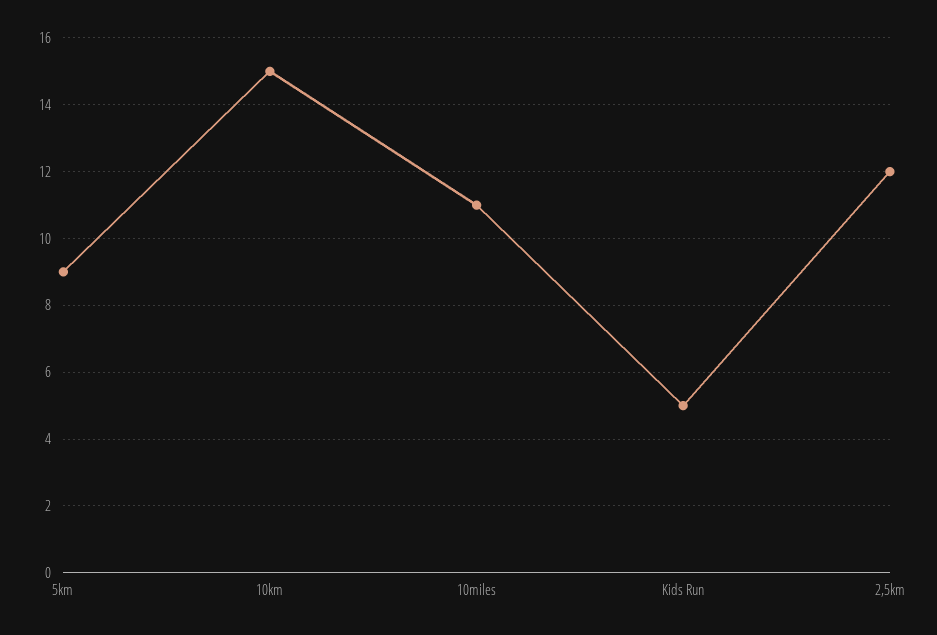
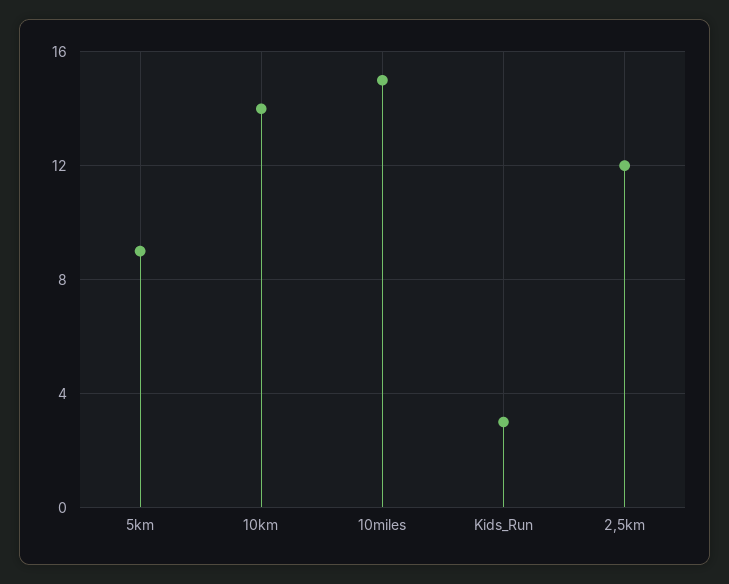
10km: 15 -> 14
10miles: 11 -> 15
Kids Run: 5 -> 3

